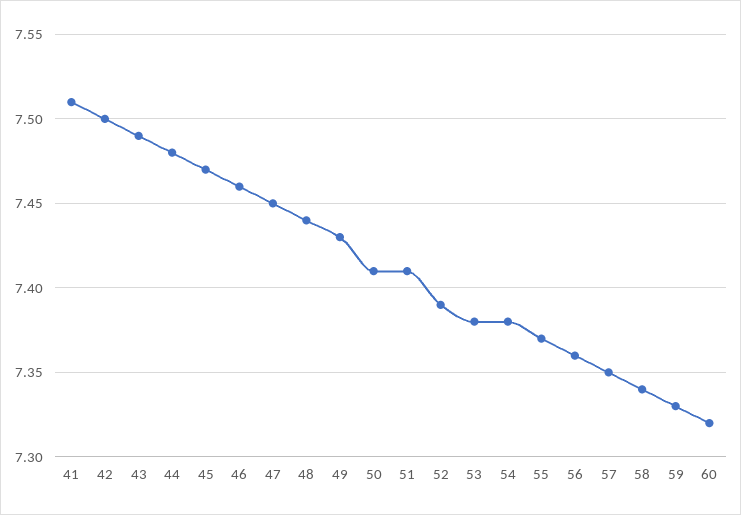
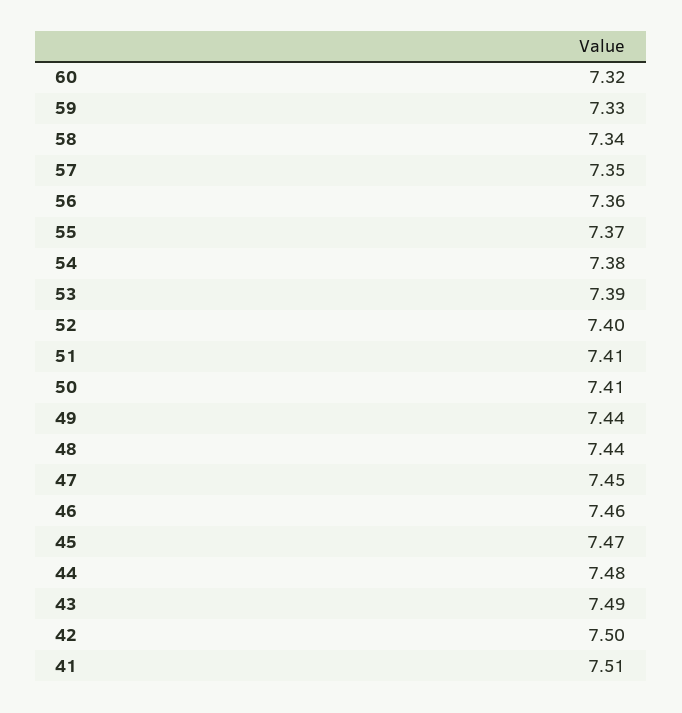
49: 7.43 -> 7.44
52: 7.39 -> 7.4
53: 7.38 -> 7.39

